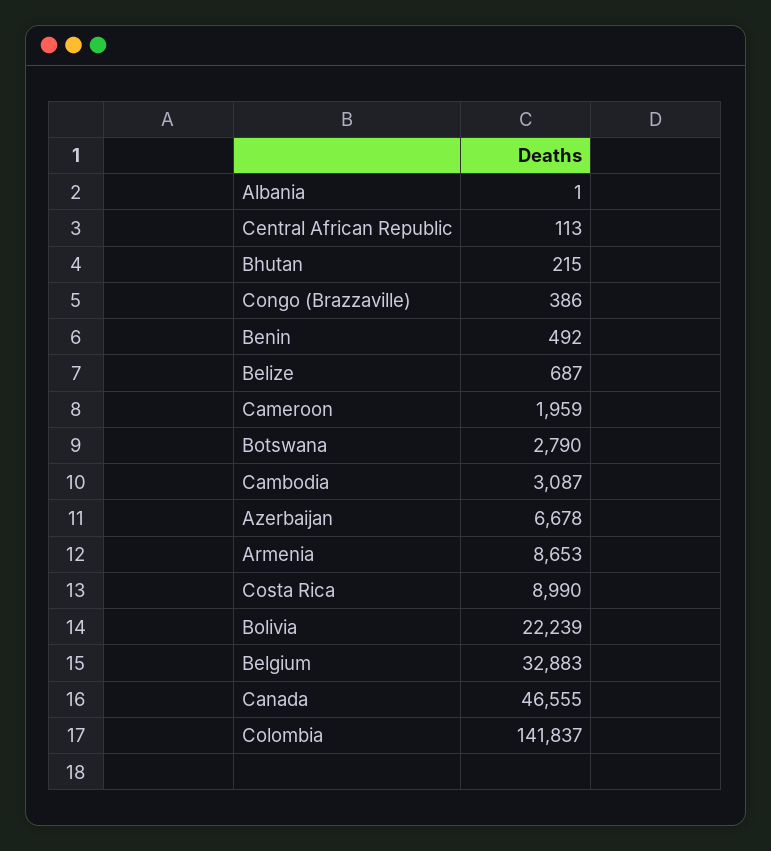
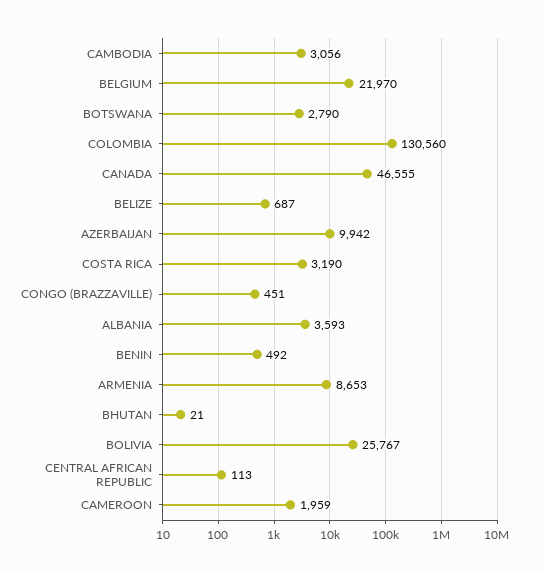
Albania: 1 -> 3593
Bhutan: 215 -> 21
Congo (Brazzaville): 386 -> 451
Cambodia: 3087 -> 3056
Azerbaijan: 6678 -> 9942
Costa Rica: 8990 -> 3190
Bolivia: 22239 -> 25767
Belgium: 32883 -> 21970
Colombia: 141837 -> 130560

